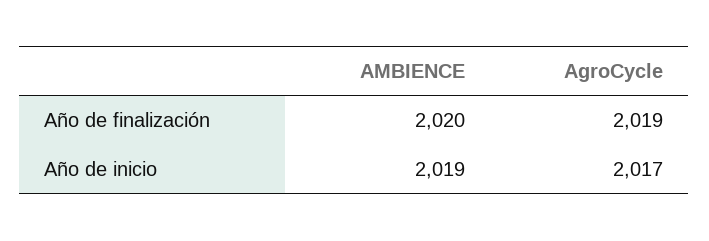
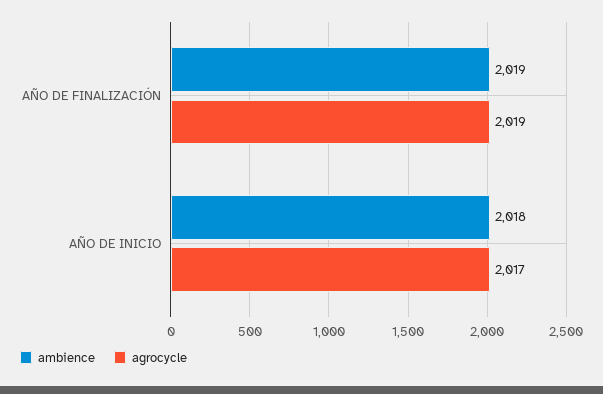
AMBIENCE, Año de finalización: 2020 -> 2019
AMBIENCE, Año de inicio: 2019 -> 2018

